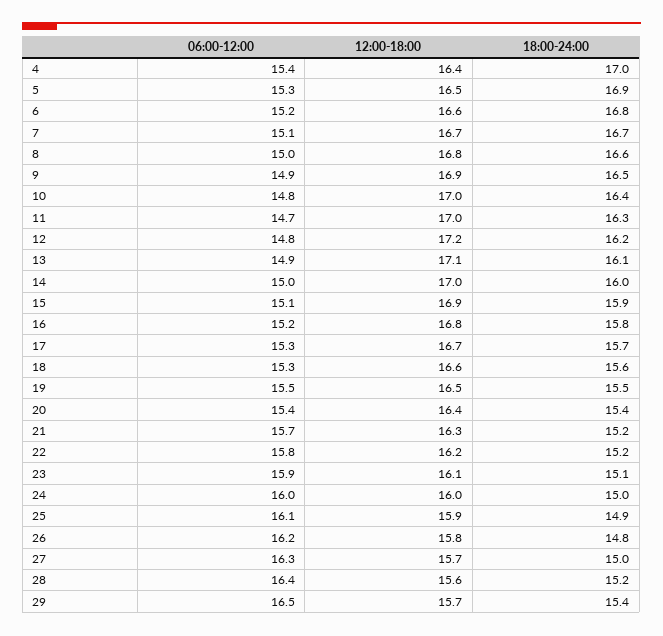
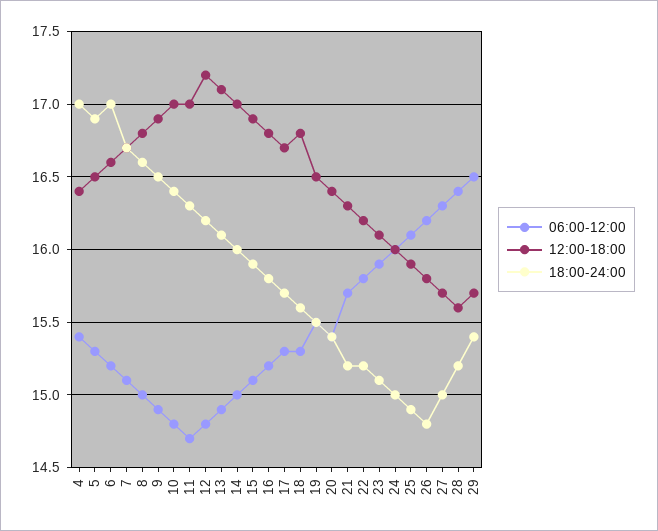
18:00-24:00, 6: 16.8 -> 17
12:00-18:00, 18: 16.6 -> 16.8

